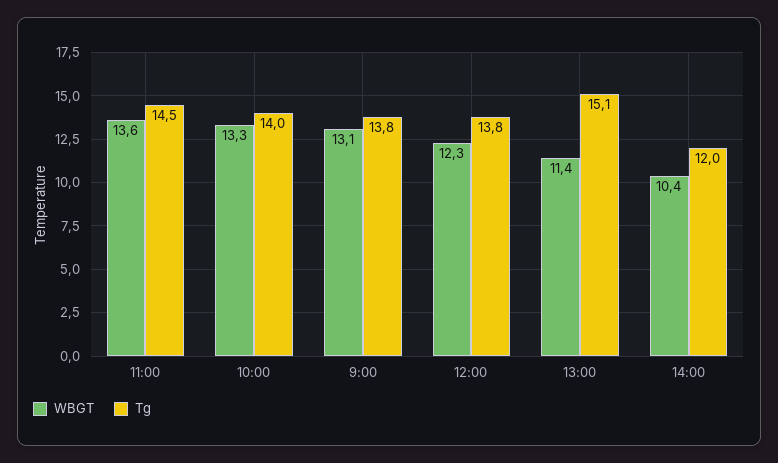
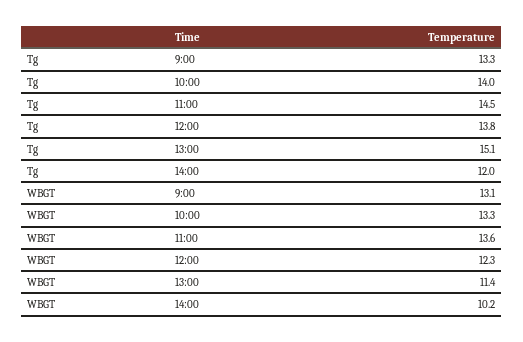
Tg, 9:00: 13.8 -> 13.3
WBGT, 14:00: 10.4 -> 10.2

